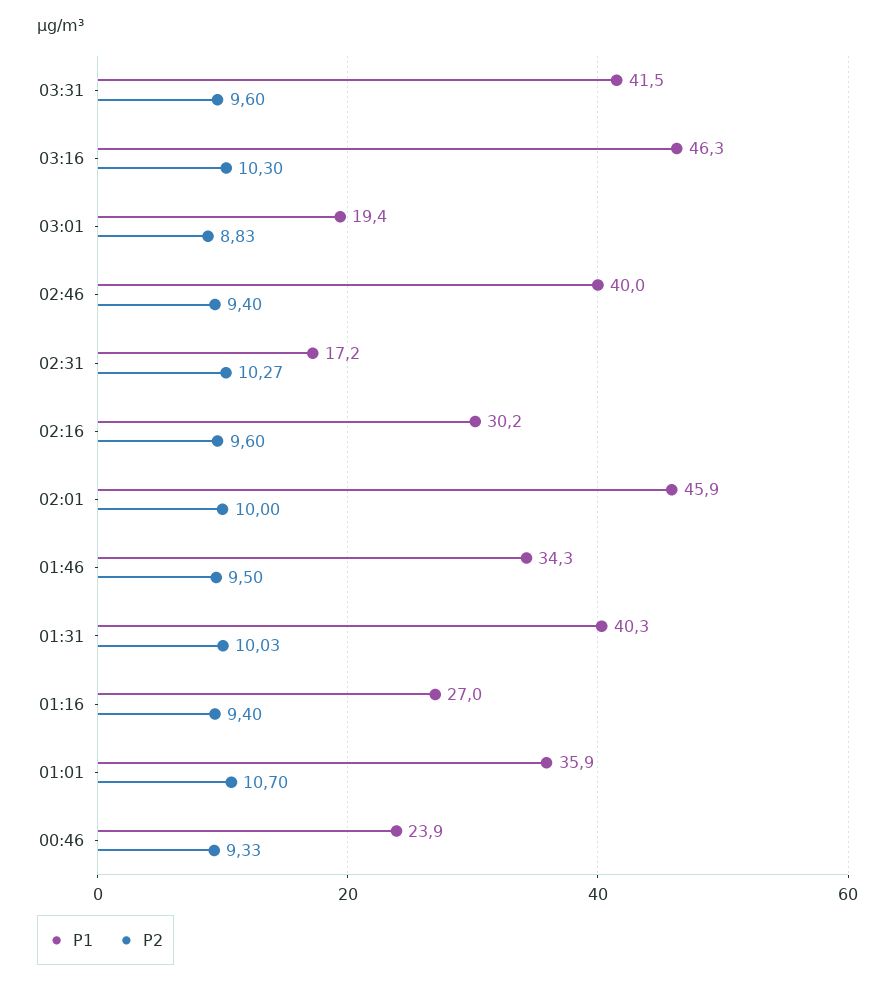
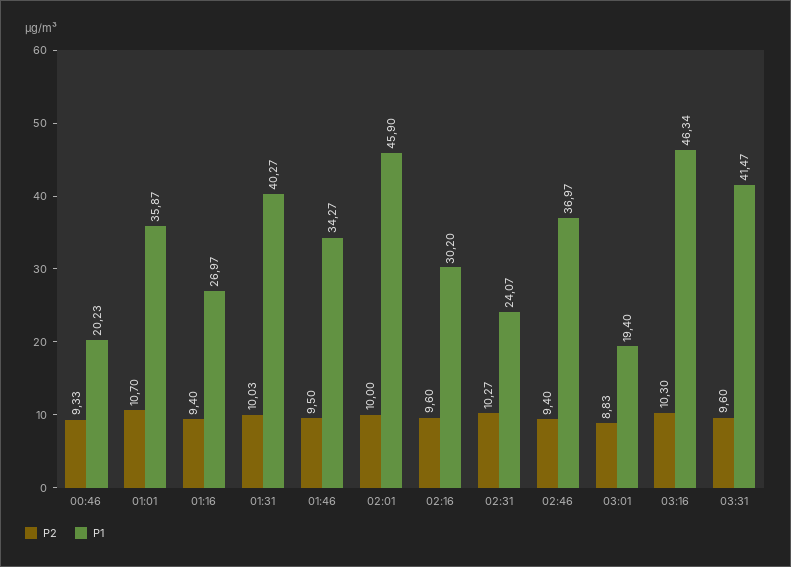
P1, 02:46: 40 -> 36.97
P1, 02:31: 17.2 -> 24.07
P1, 00:46: 23.9 -> 20.23

